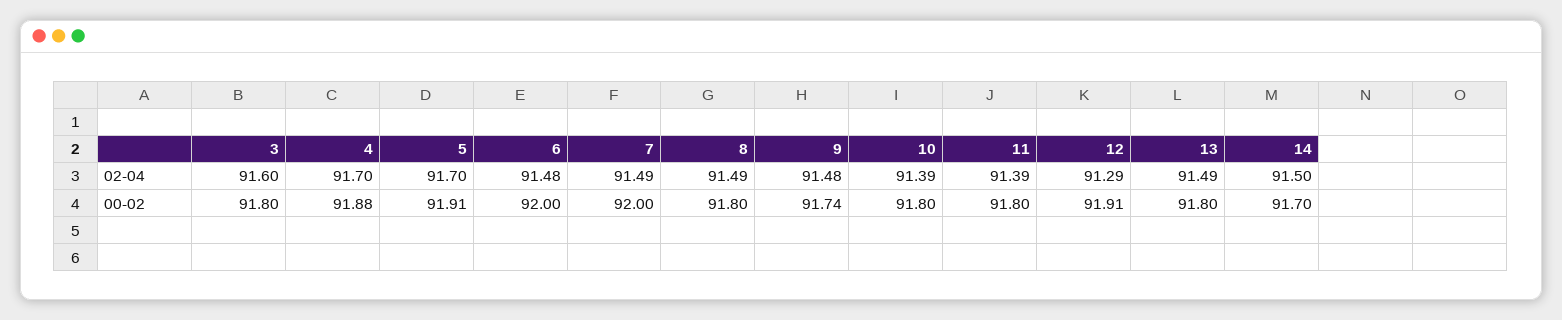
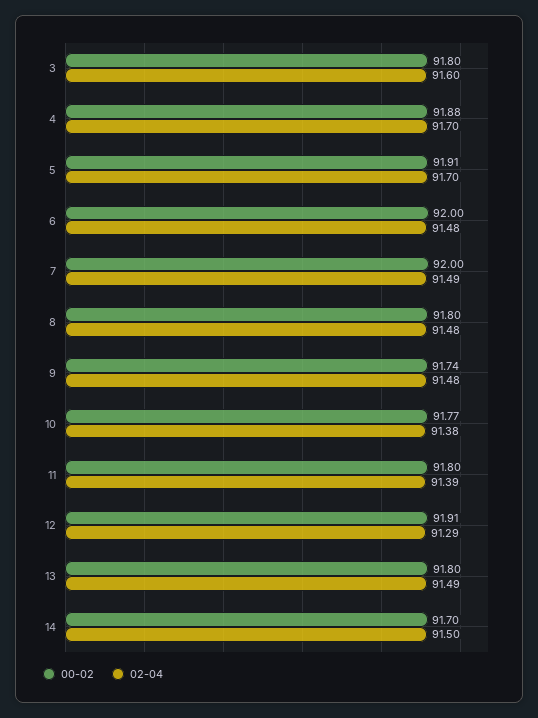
02-04, 8: 91.49 -> 91.48
02-04, 10: 91.39 -> 91.38
00-02, 10: 91.8 -> 91.77

